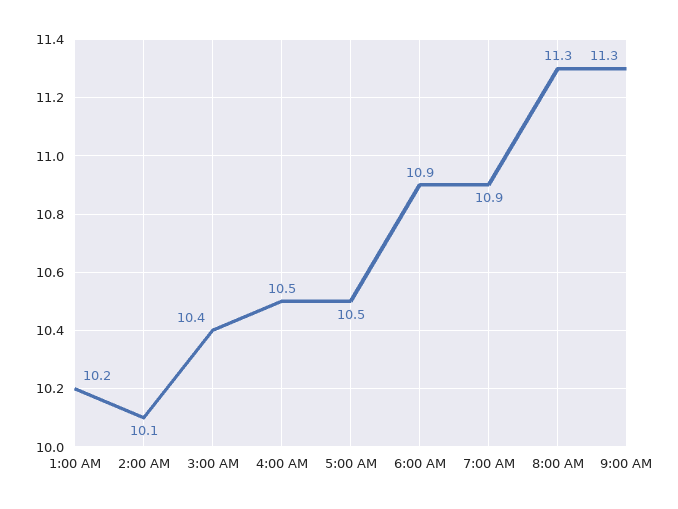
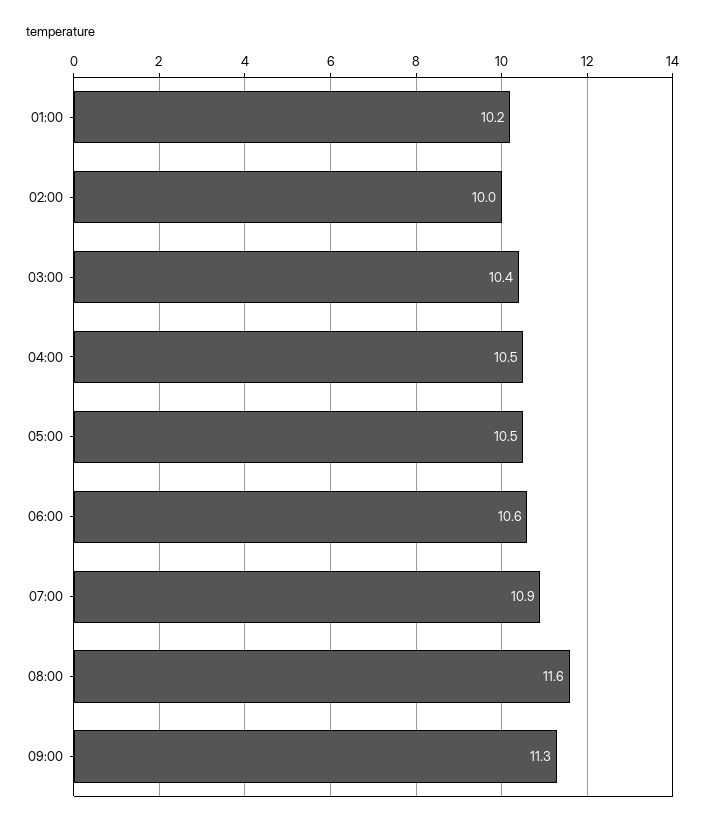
2:00 AM: 10.1 -> 10
6:00 AM: 10.9 -> 10.6
8:00 AM: 11.3 -> 11.6

